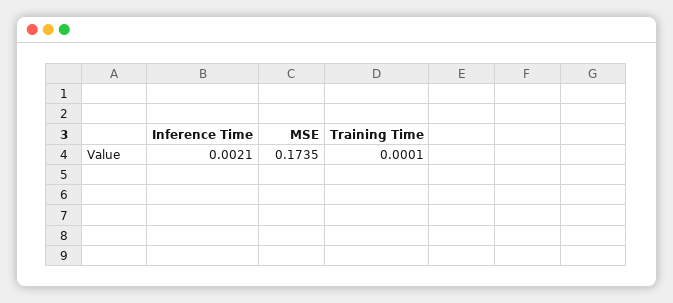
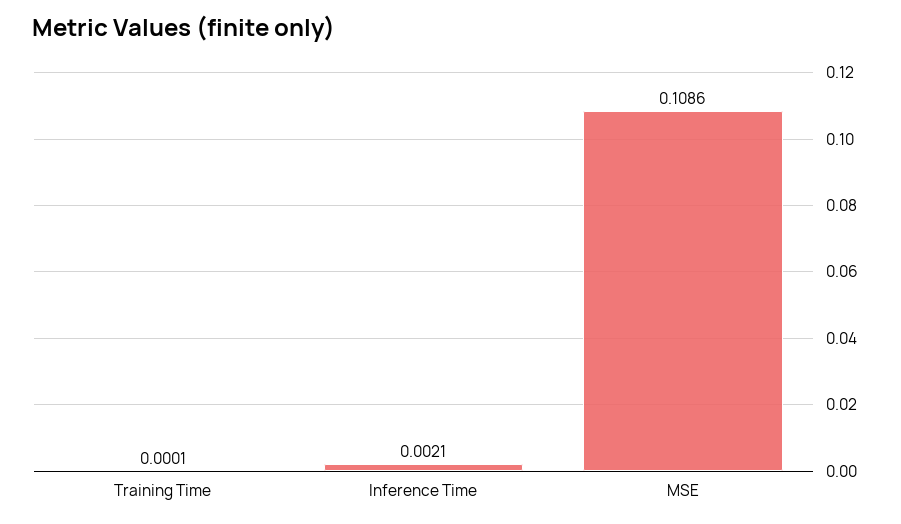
MSE: 0.1735 -> 0.1086

